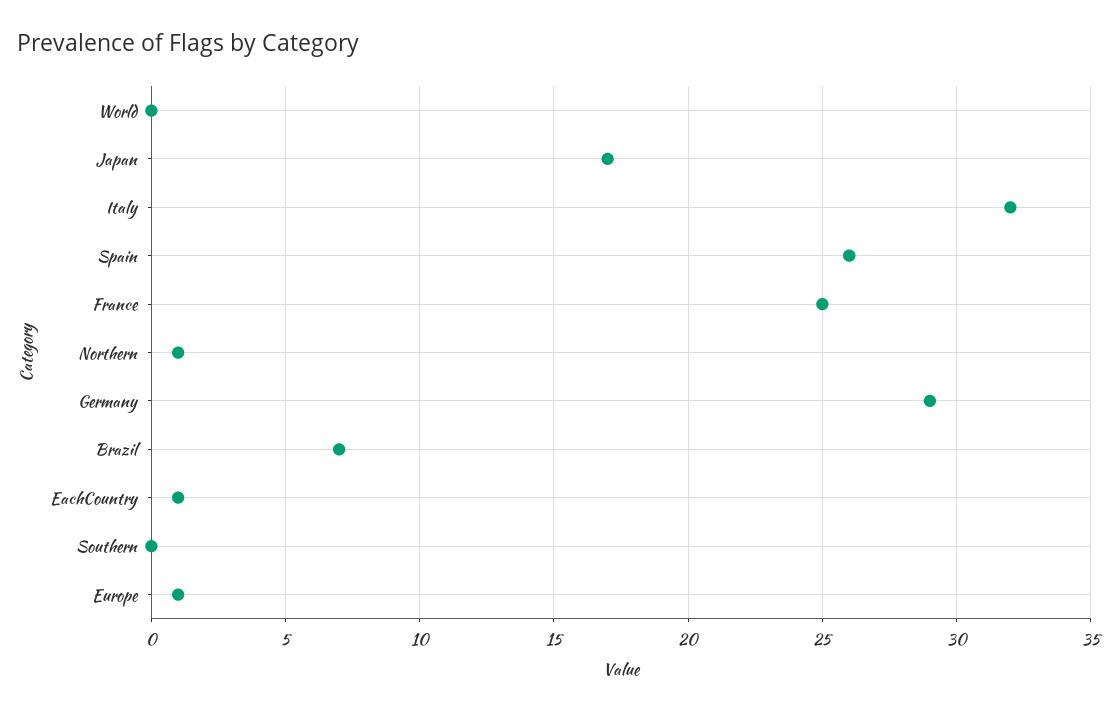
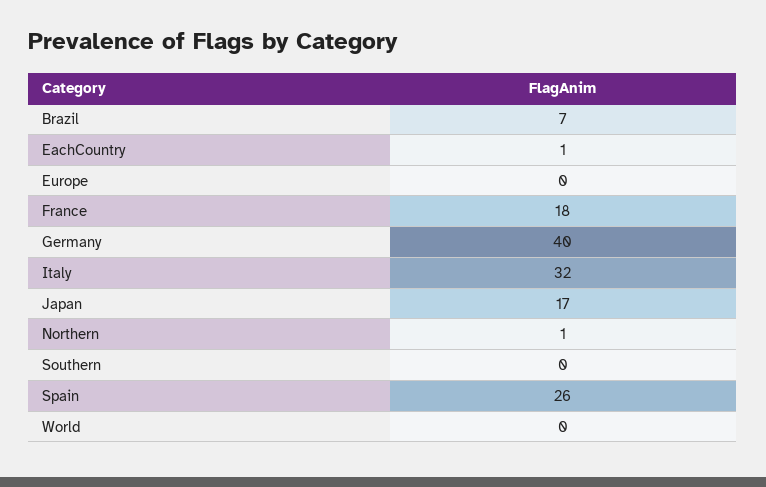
France: 25 -> 18
Germany: 29 -> 40
Europe: 1 -> 0

